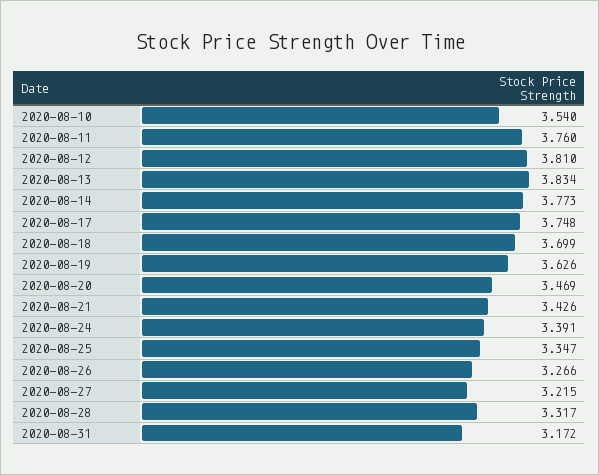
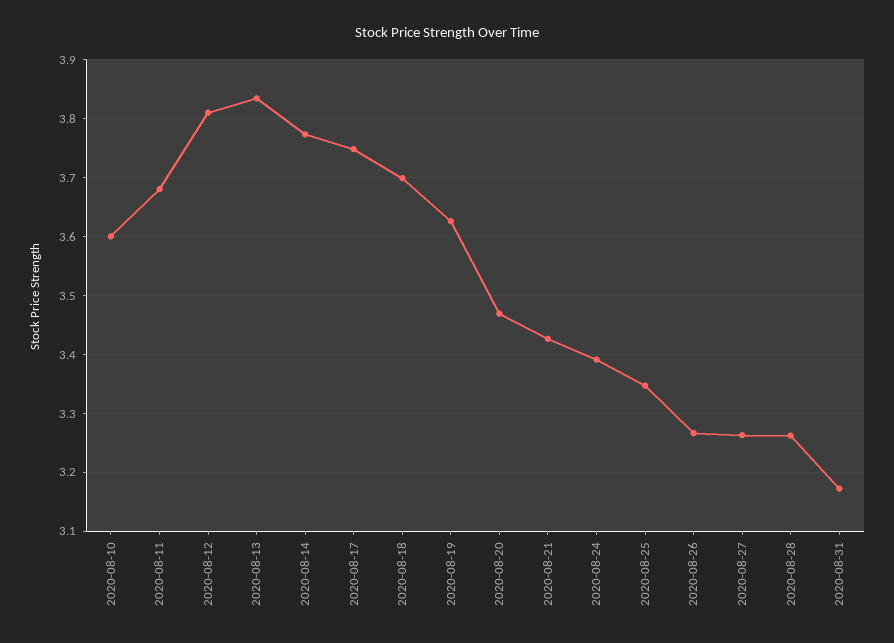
2020-08-10: 3.54 -> 3.6
2020-08-11: 3.76 -> 3.68
2020-08-27: 3.215 -> 3.26
2020-08-28: 3.317 -> 3.26

